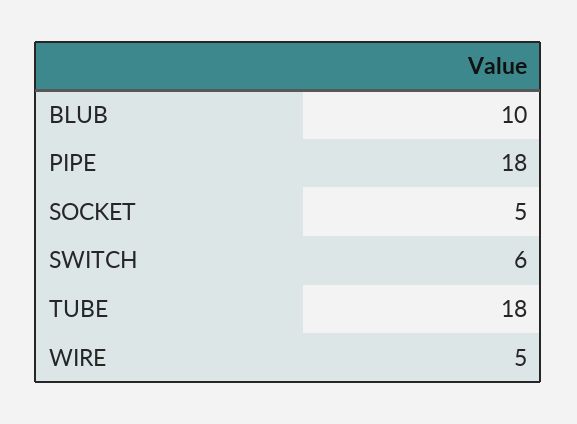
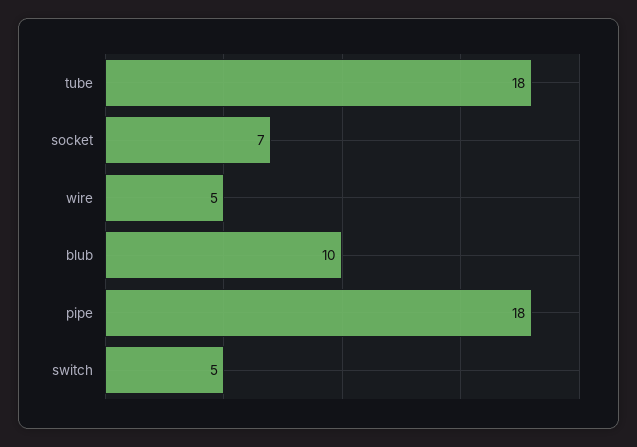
SOCKET: 5 -> 7
SWITCH: 6 -> 5

